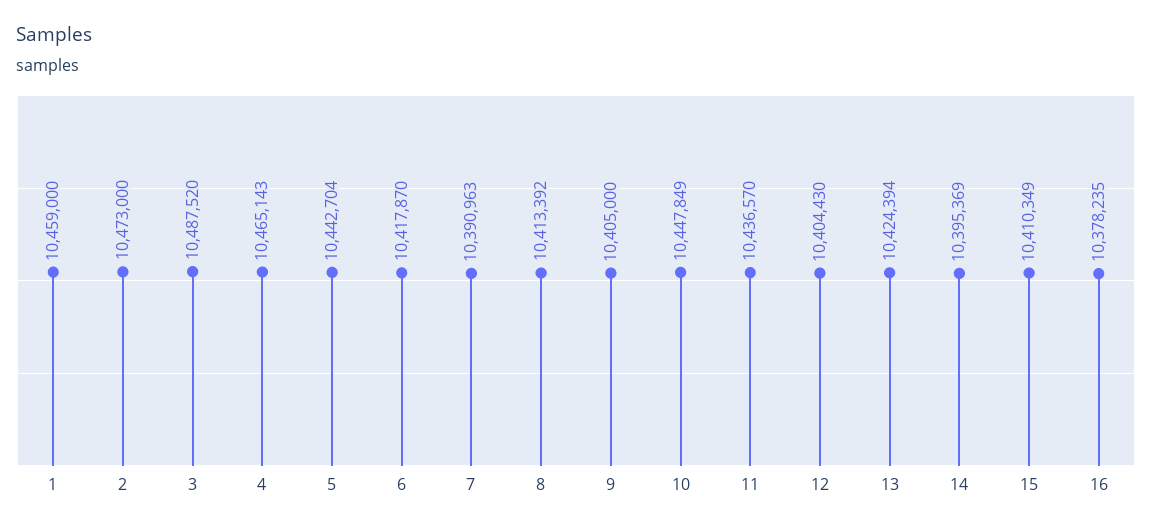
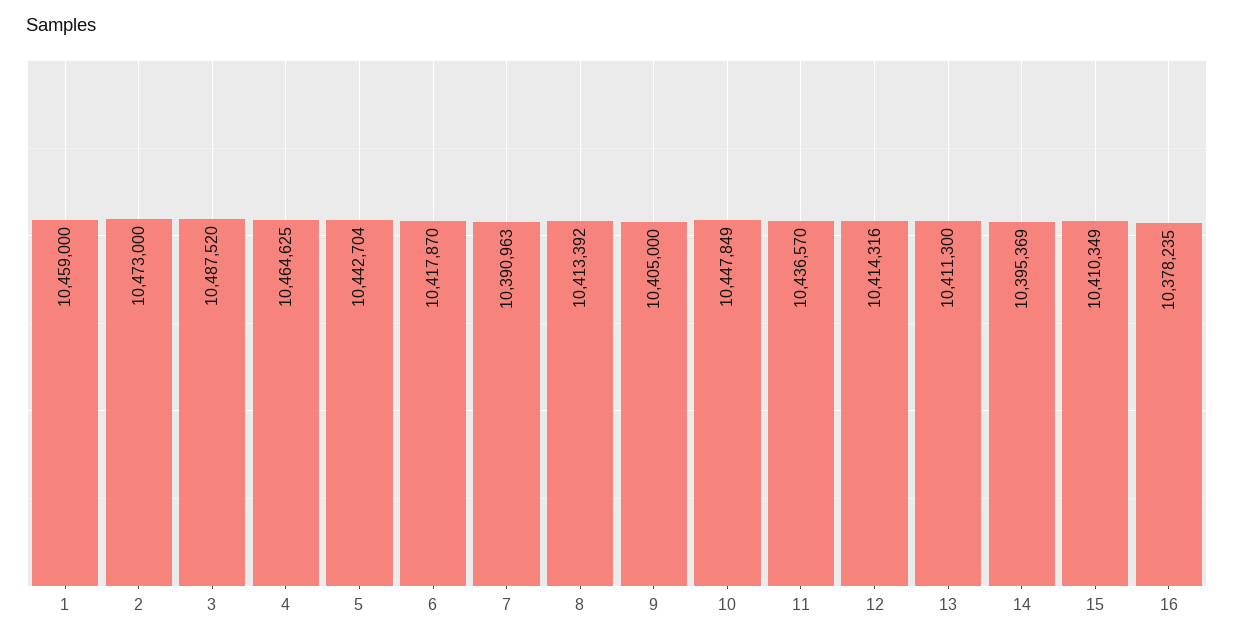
4: 10465143 -> 10464625
12: 10404430 -> 10414316
13: 10424394 -> 10411300

